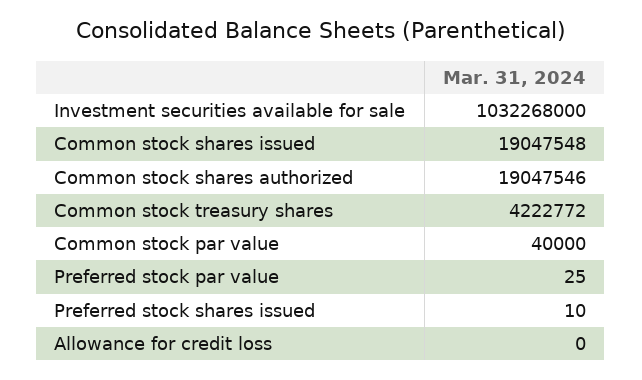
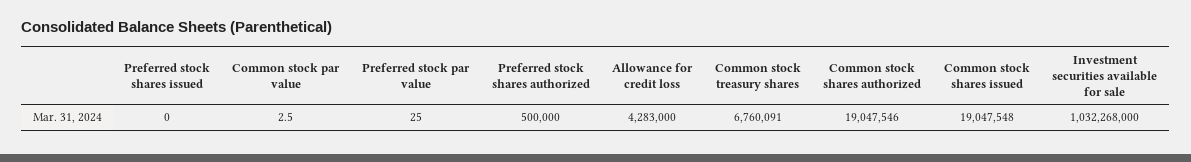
Common stock treasury shares: 4222772 -> 6760091
Common stock par value: 40000 -> 2.5
Preferred stock shares issued: 10 -> 0
Allowance for credit loss: 0 -> 4283000
Preferred stock shares authorized: none -> 500000

